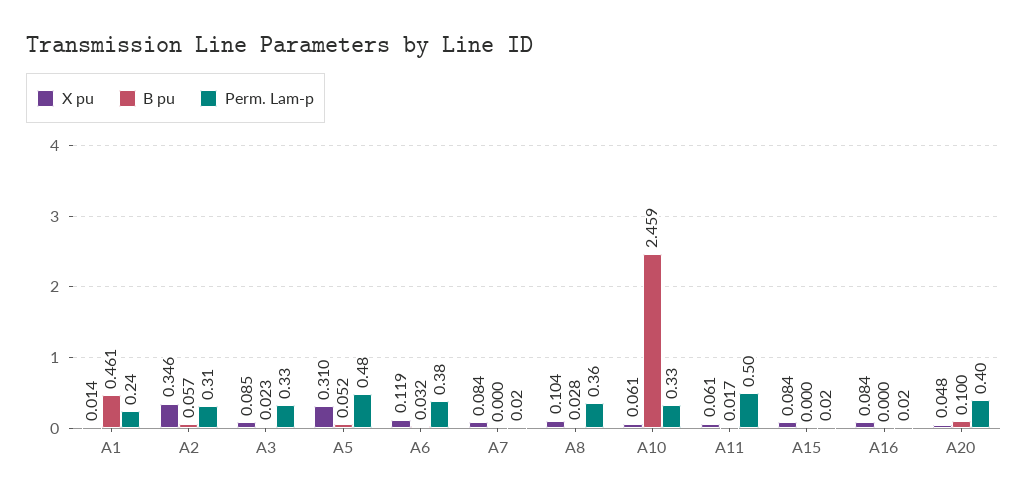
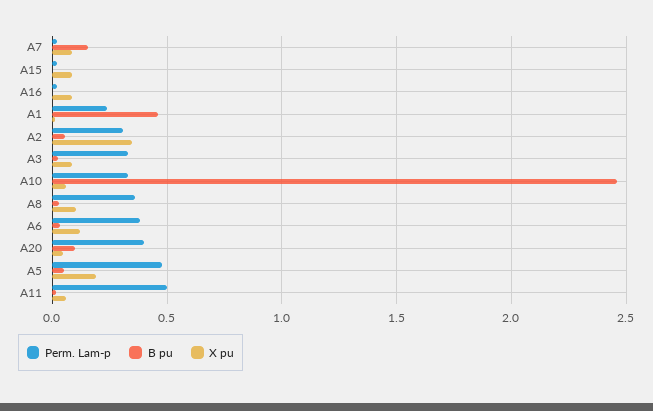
X pu, A5: 0.31 -> 0.2
B pu, A7: 0 -> 0.15

